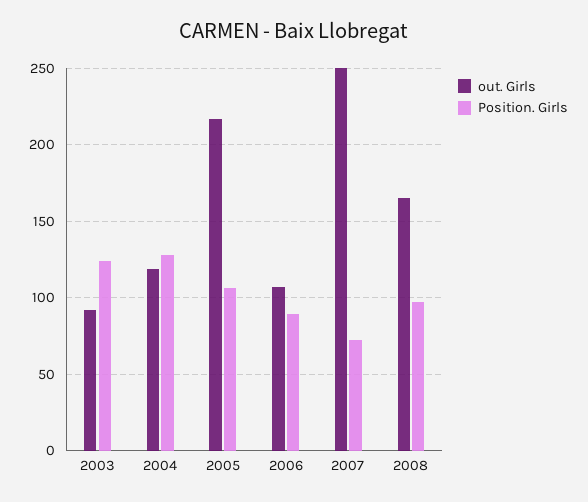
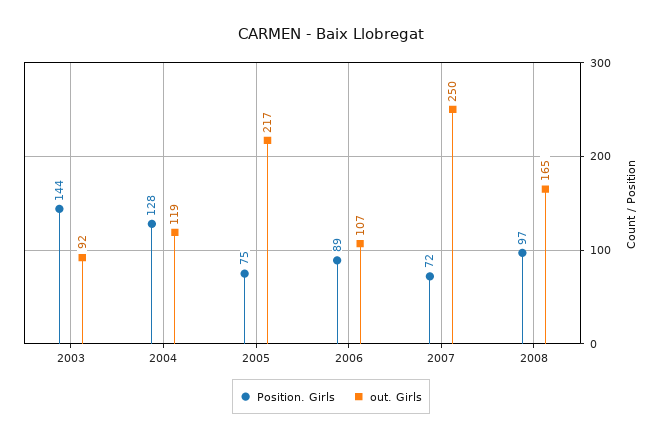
Position. Girls, 2003: 125 -> 144
Position. Girls, 2005: 105 -> 75

